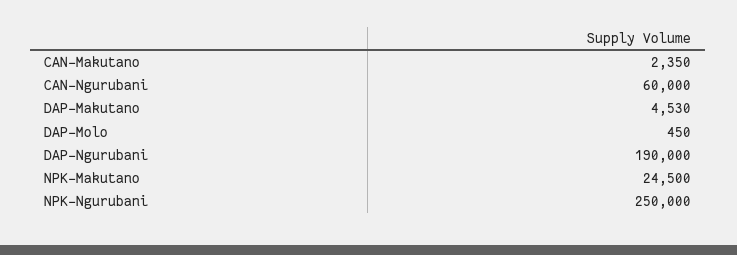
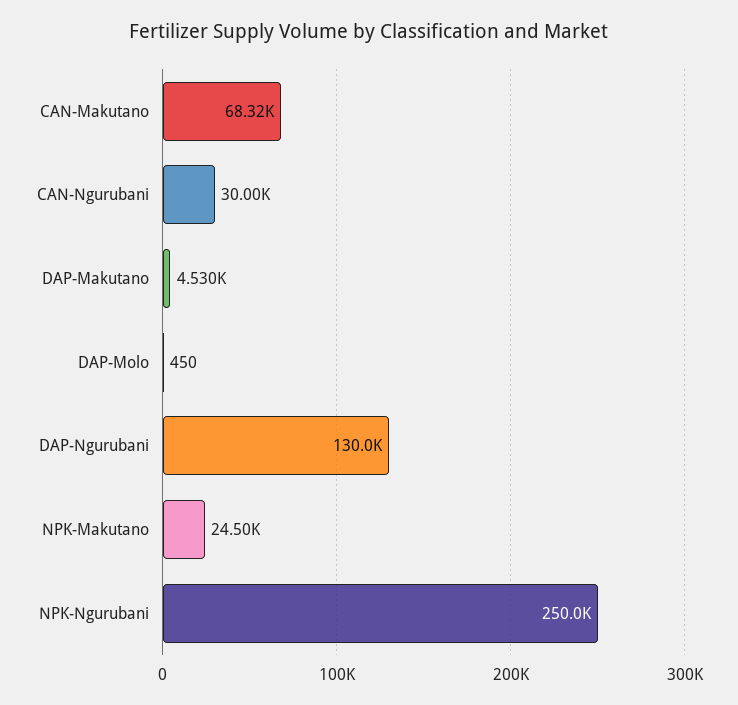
CAN-Makutano: 2350 -> 68320
CAN-Ngurubani: 60000 -> 30000
DAP-Ngurubani: 190000 -> 130000

